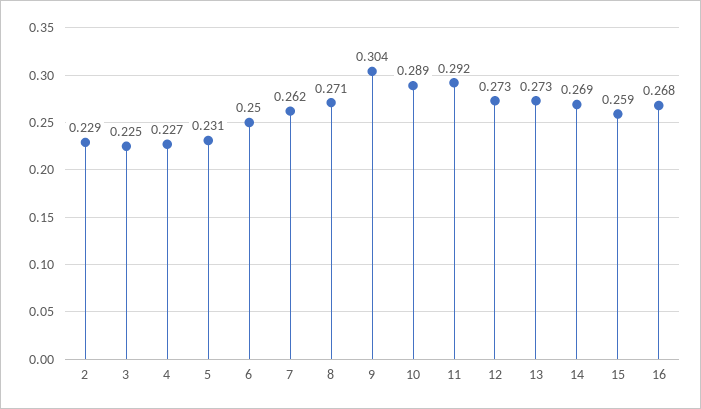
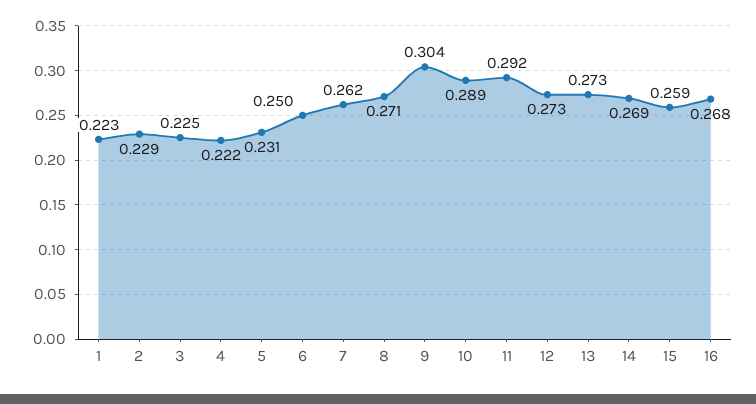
4: 0.227 -> 0.222
1: none -> 0.223

